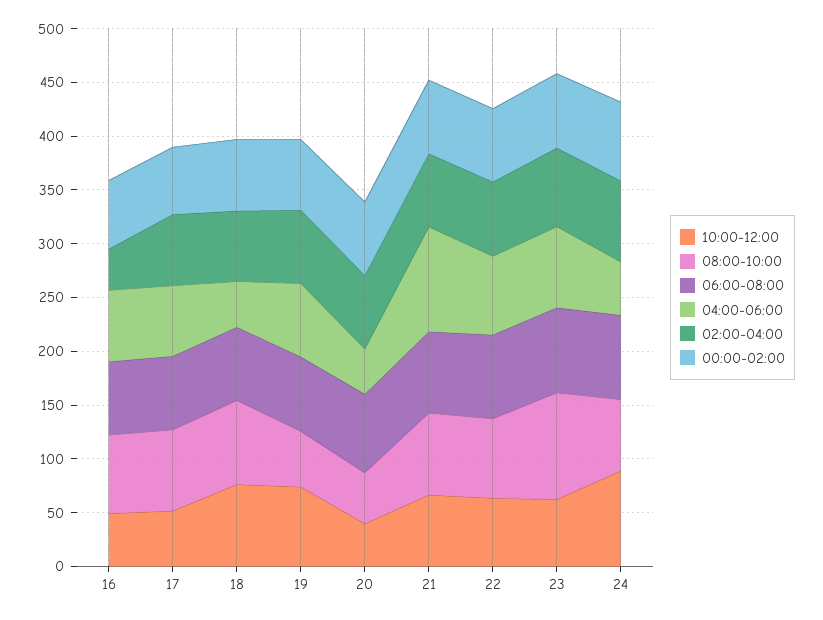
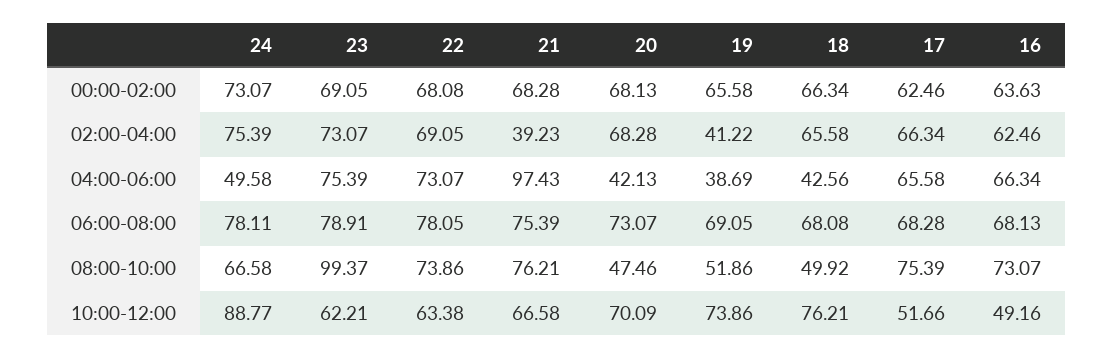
02:00-04:00, 16: 40 -> 62.46
08:00-10:00, 18: 80 -> 49.92
04:00-06:00, 19: 70 -> 38.69
02:00-04:00, 19: 70 -> 41.22
10:00-12:00, 20: 40 -> 70.09
02:00-04:00, 21: 70 -> 39.23

